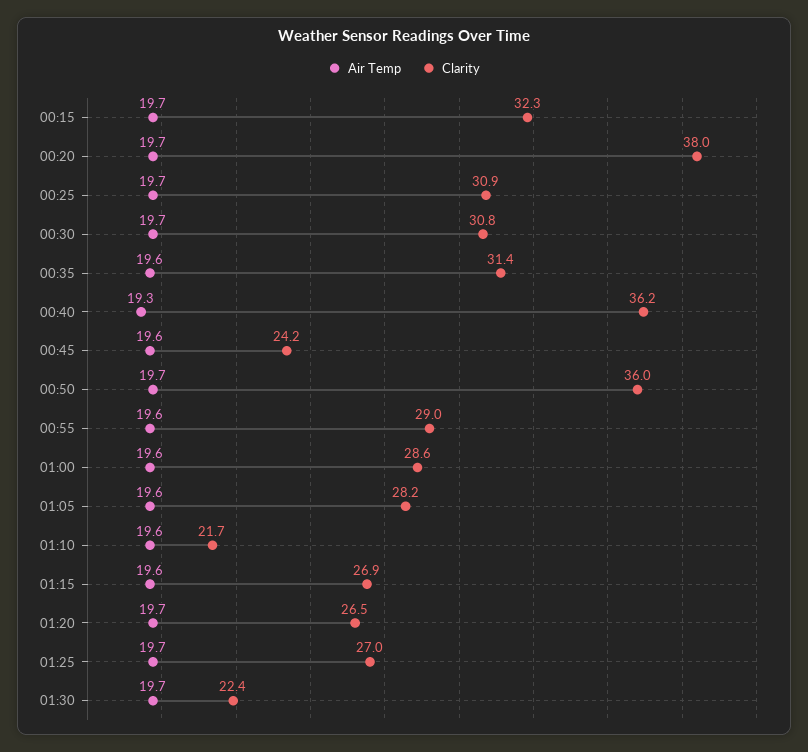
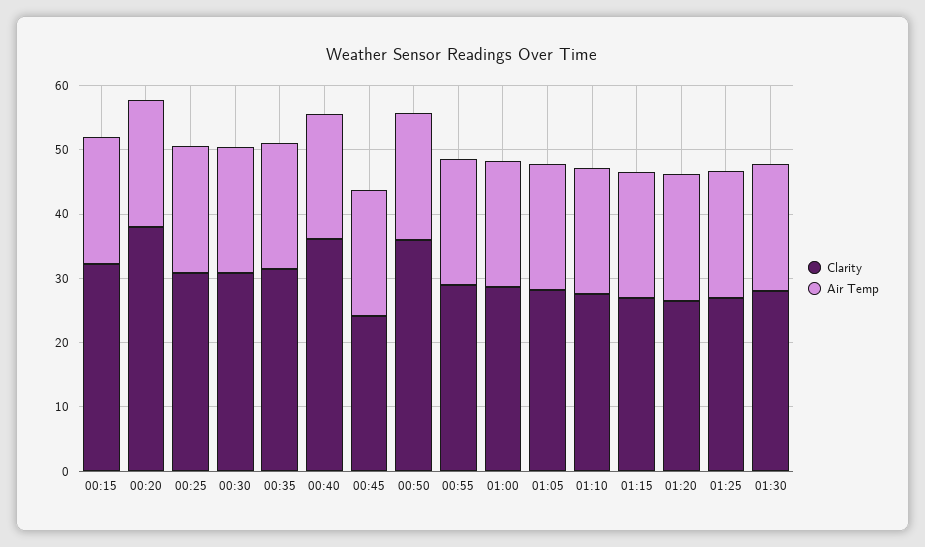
Clarity, 01:10: 21.7 -> 28
Clarity, 01:30: 22.4 -> 28

